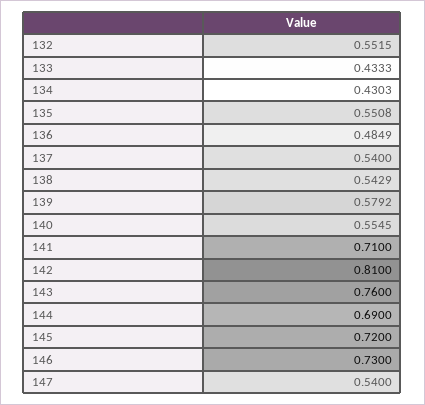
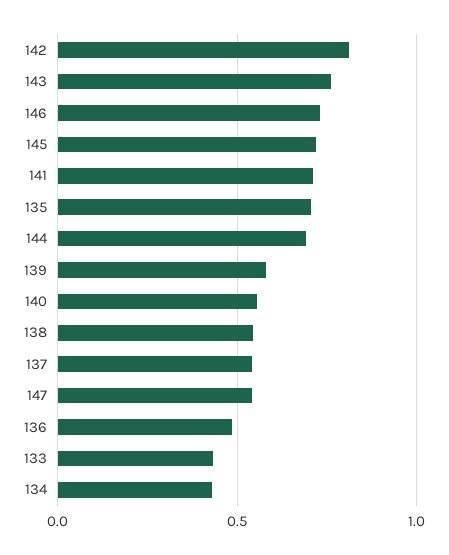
132: 0.5515 -> none
135: 0.5508 -> 0.7

